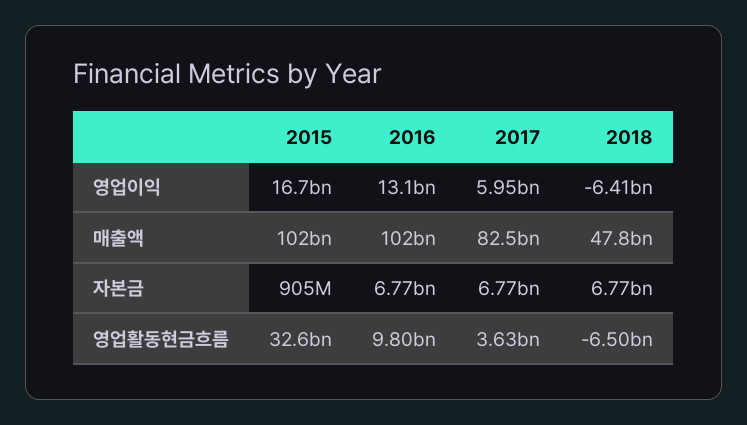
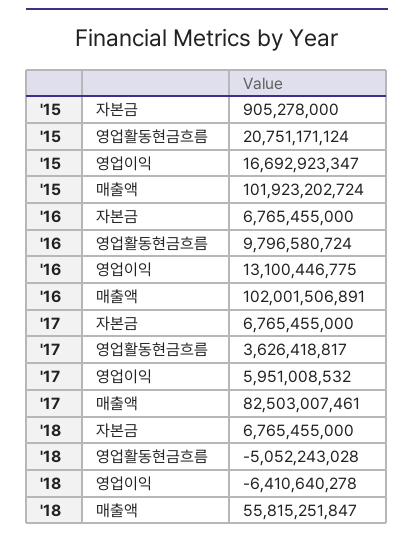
2018, 매출액: 47800000000 -> 55815251847
2015, 영업활동현금흐름: 32600000000 -> 20751171124
2018, 영업활동현금흐름: -6500000000 -> -5052243028

